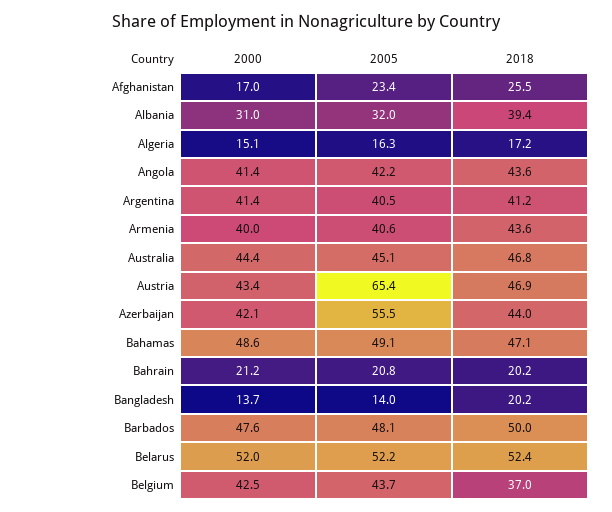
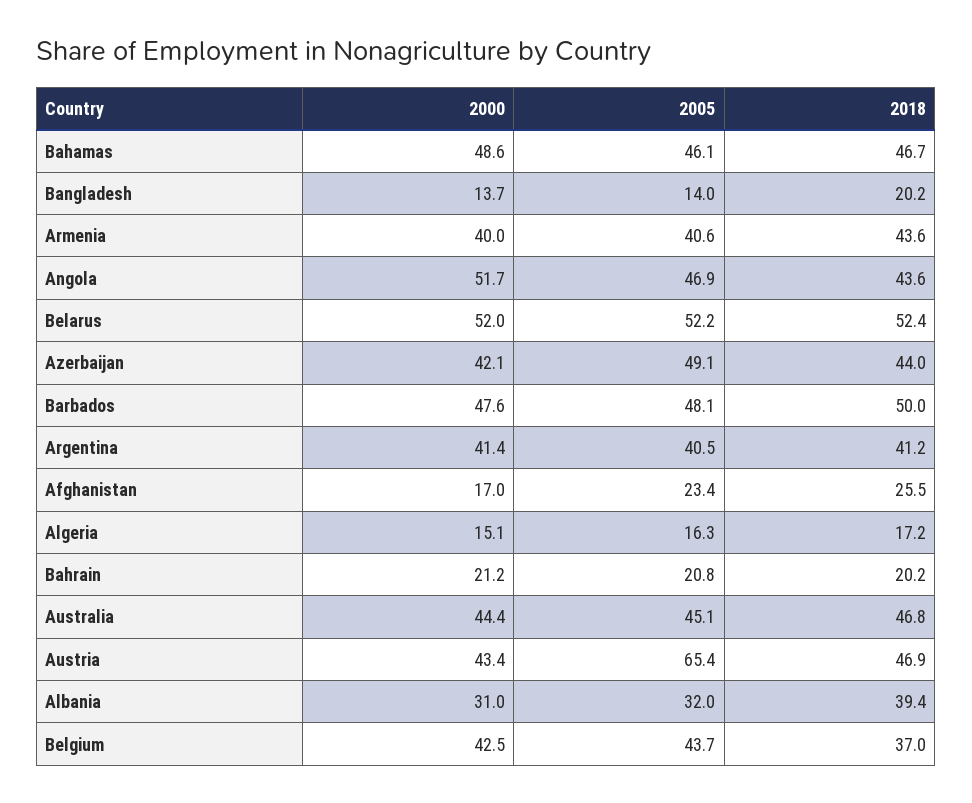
2000, Angola: 41.4 -> 51.7
2005, Angola: 42.2 -> 46.9
2005, Azerbaijan: 55.5 -> 49.1
2005, Bahamas: 49.1 -> 46.1
2018, Bahamas: 47.1 -> 46.7

